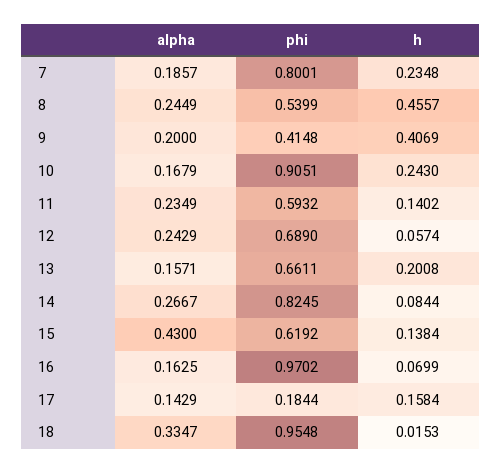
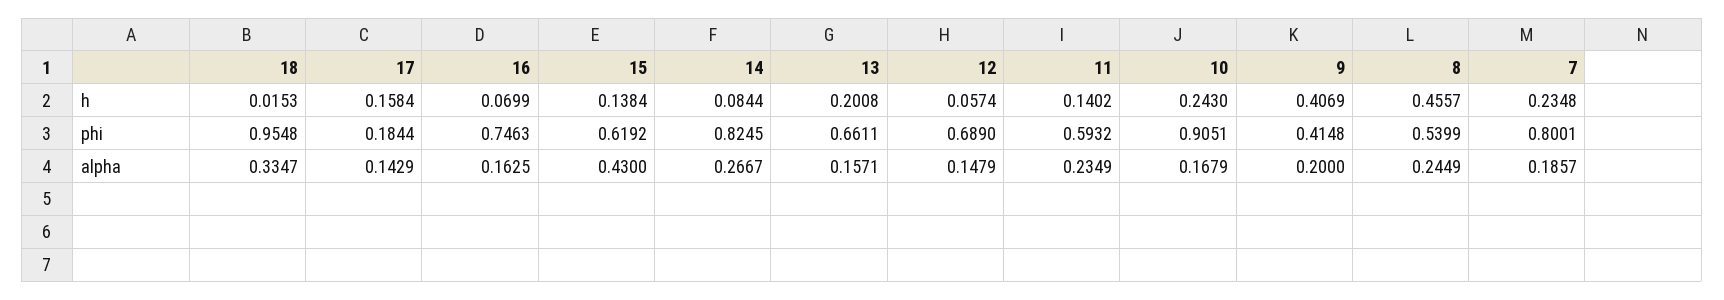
alpha, 12: 0.2429 -> 0.1479
phi, 16: 0.9702 -> 0.7463

